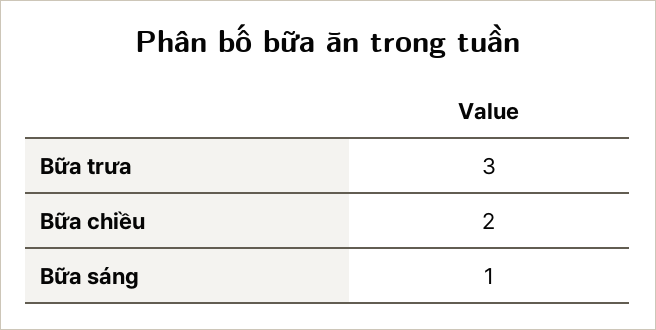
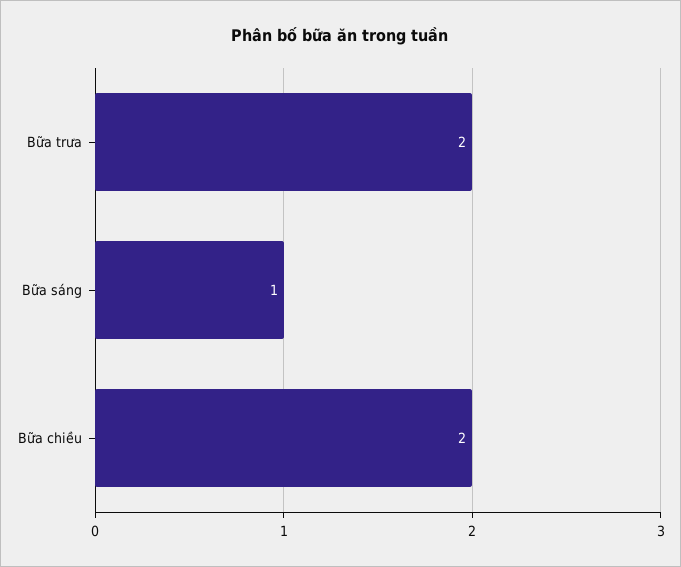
Bữa trưa: 3 -> 2

